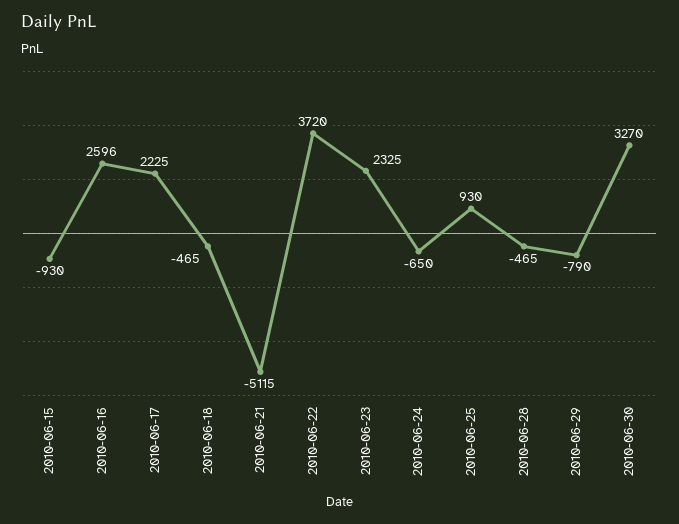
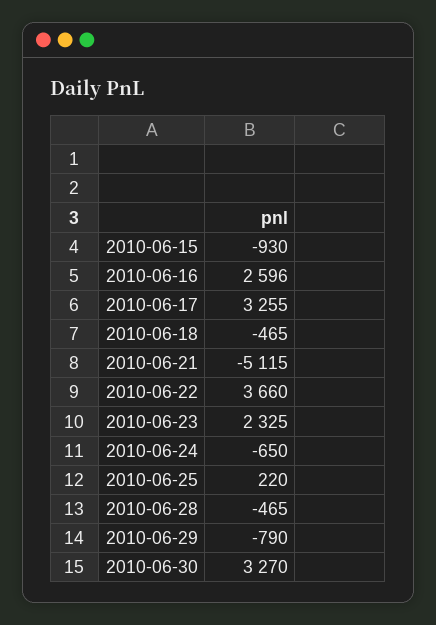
2010-06-17: 2225 -> 3255
2010-06-22: 3720 -> 3660
2010-06-25: 930 -> 220

